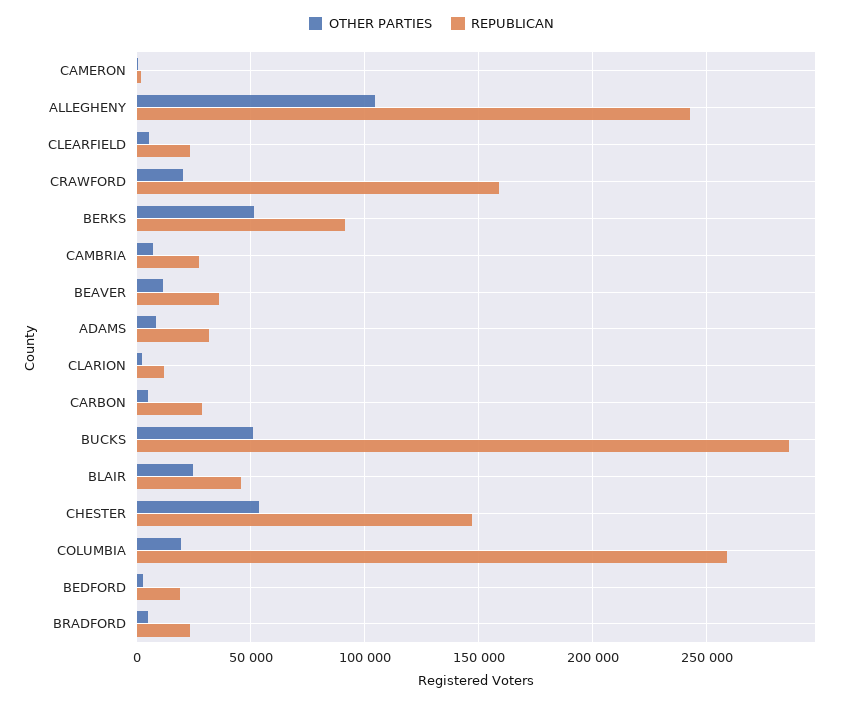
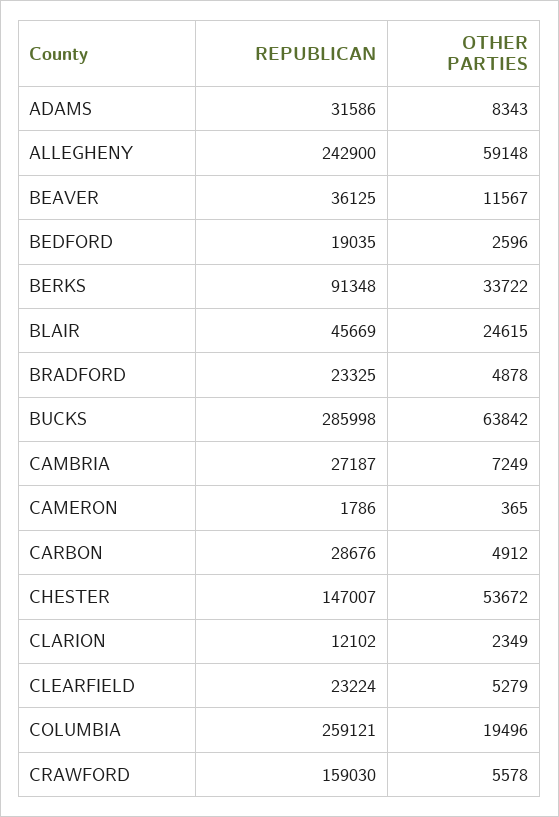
OTHER PARTIES, ALLEGHENY: 105000 -> 59148
OTHER PARTIES, CRAWFORD: 20000 -> 5578
OTHER PARTIES, BERKS: 50000 -> 33722
OTHER PARTIES, BUCKS: 50000 -> 63842

